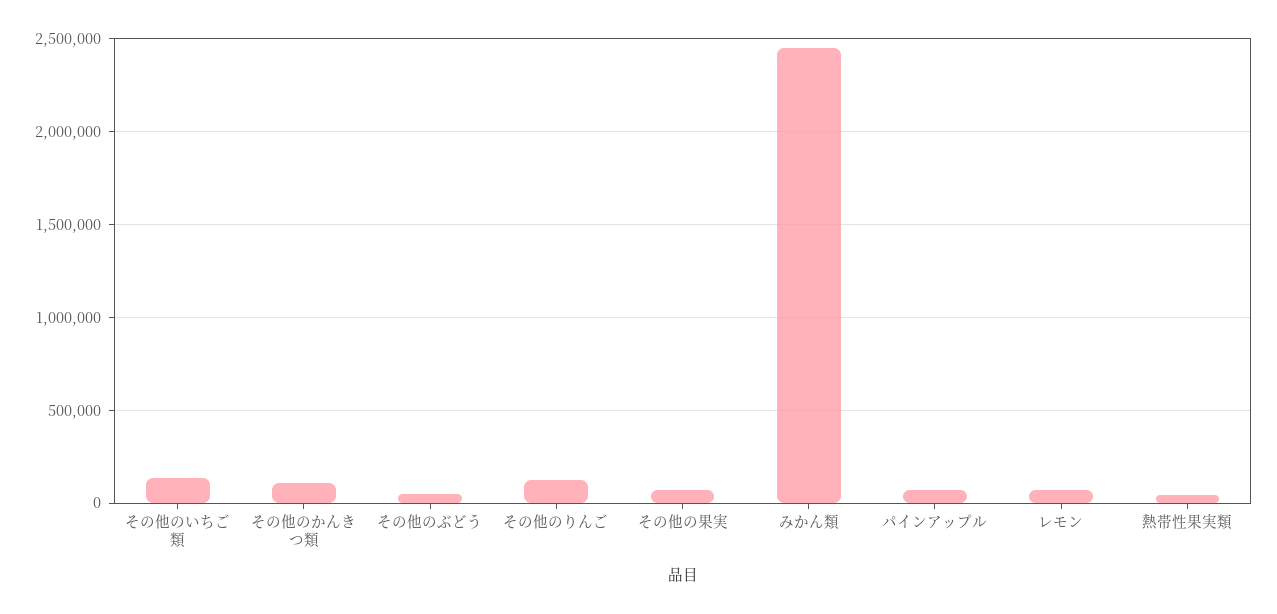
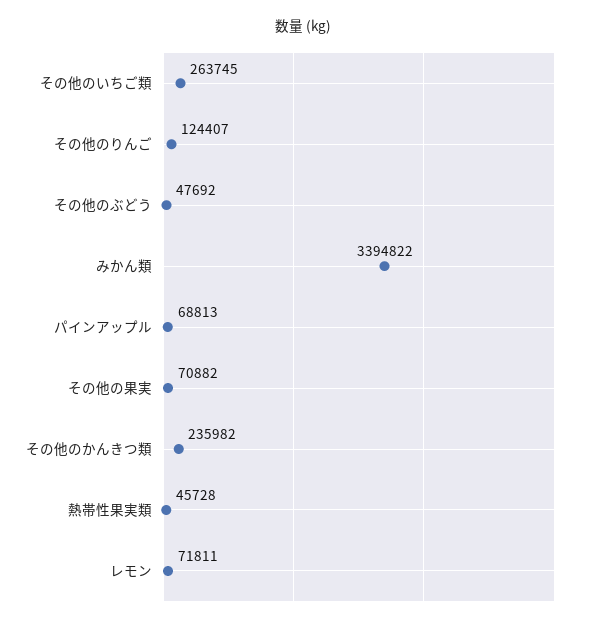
その他のいちご類: 150000 -> 263745
その他のかんきつ類: 100000 -> 235982
みかん類: 2450000 -> 3394822

